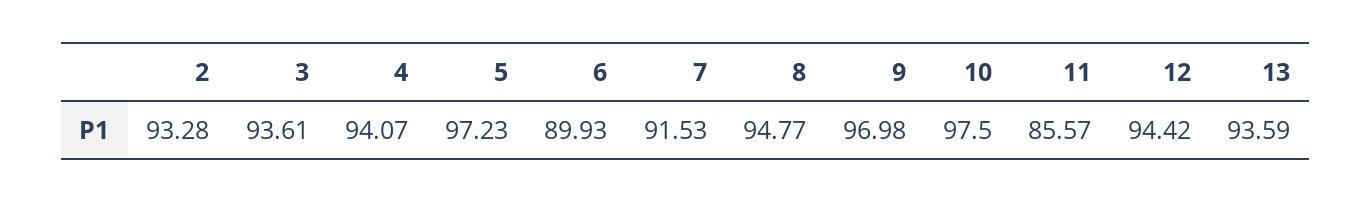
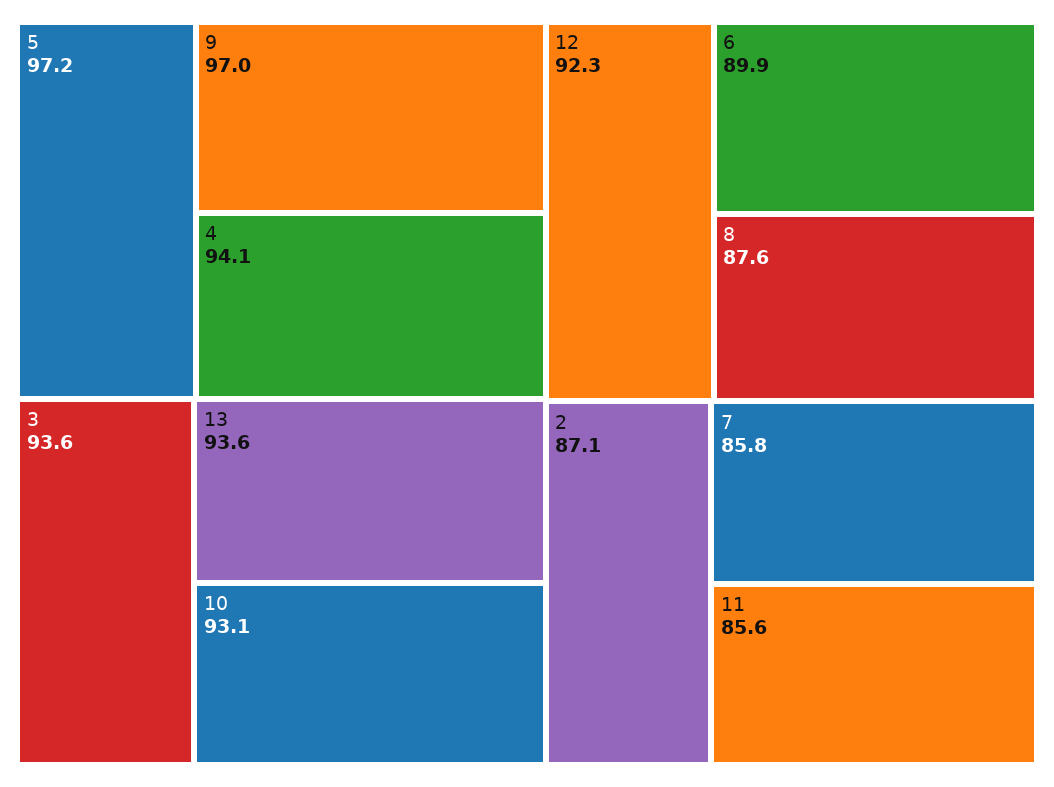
2: 93.28 -> 87.1
7: 91.53 -> 85.8
8: 94.77 -> 87.6
10: 97.5 -> 93.1
12: 94.42 -> 92.3

